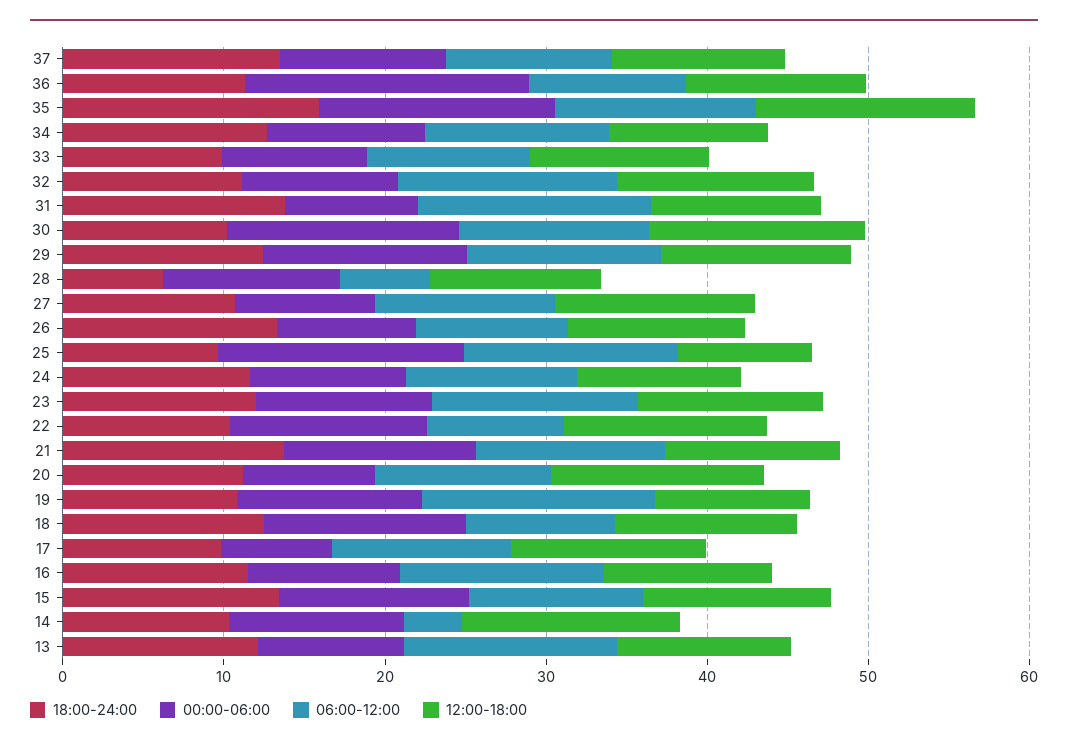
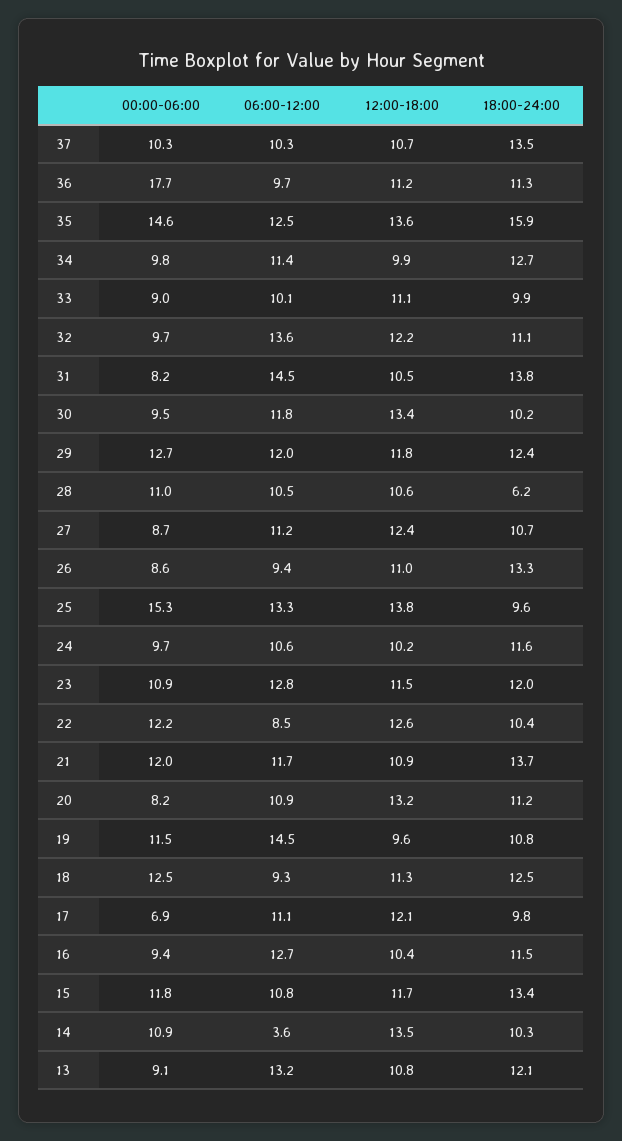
00:00-06:00, 30: 14 -> 9.5
06:00-12:00, 28: 6 -> 10.5
12:00-18:00, 25: 8 -> 13.8

